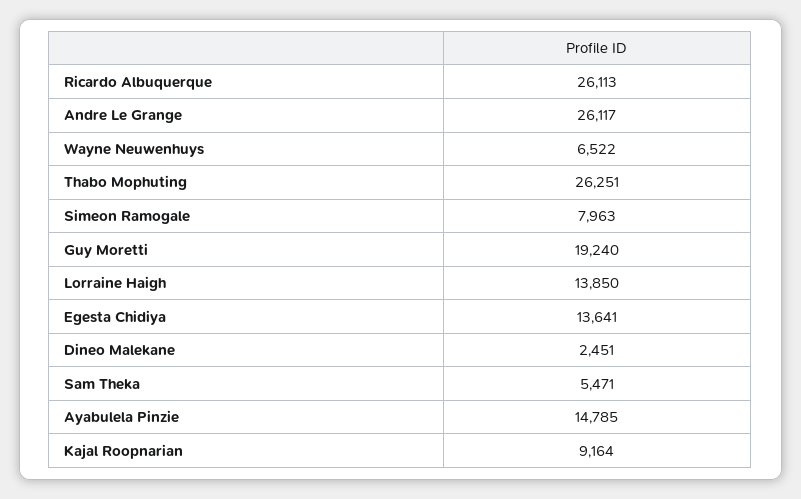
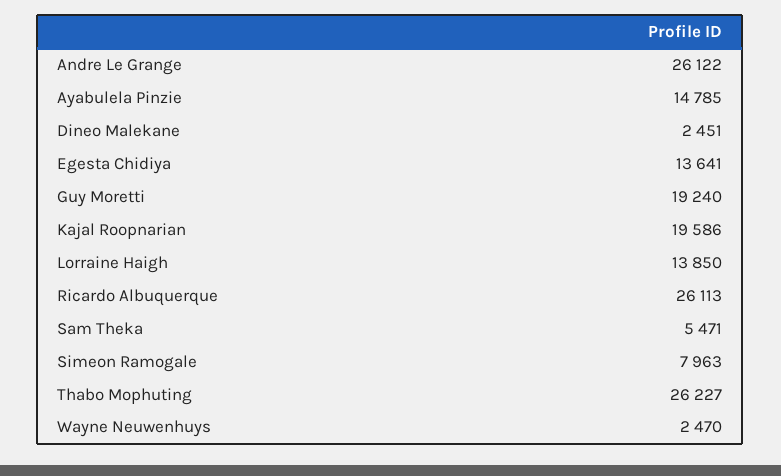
Andre Le Grange: 26117 -> 26122
Wayne Neuwenhuys: 6522 -> 2470
Thabo Mophuting: 26251 -> 26227
Kajal Roopnarian: 9164 -> 19586

